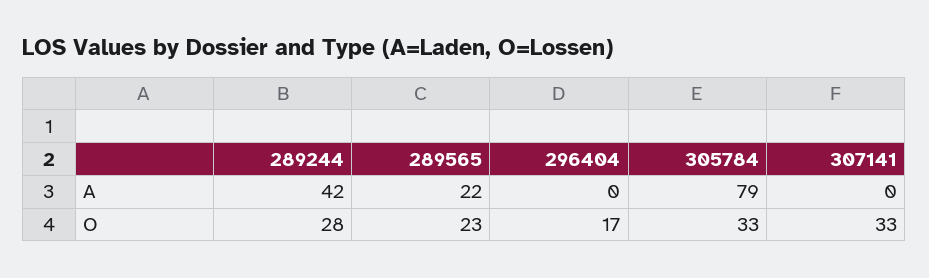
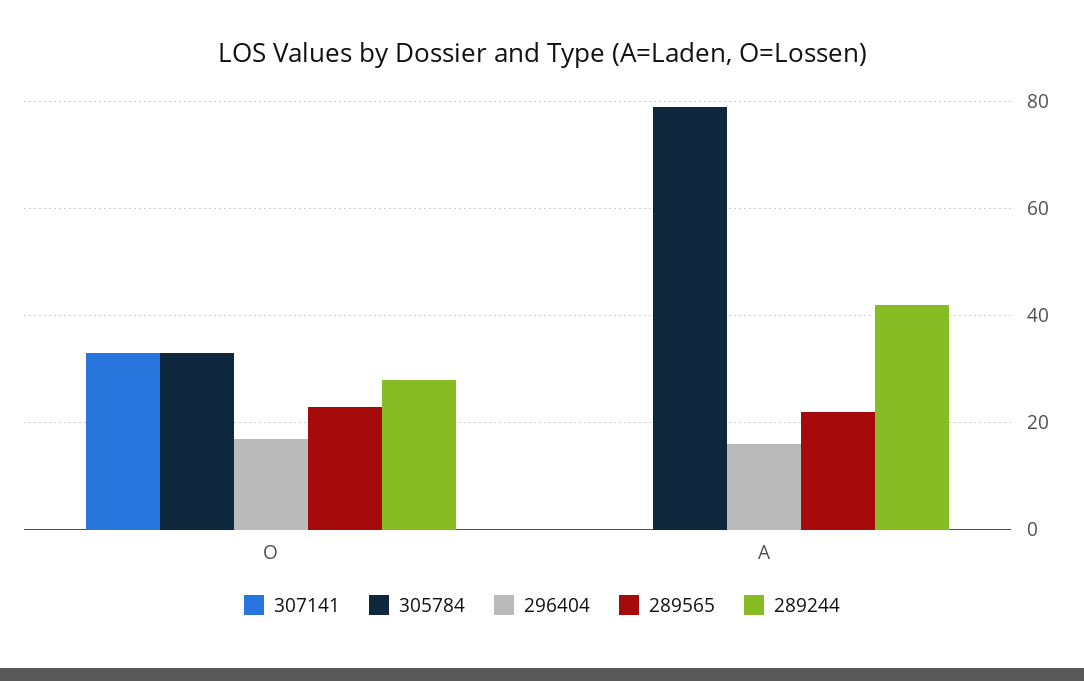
296404, A: 0 -> 15

